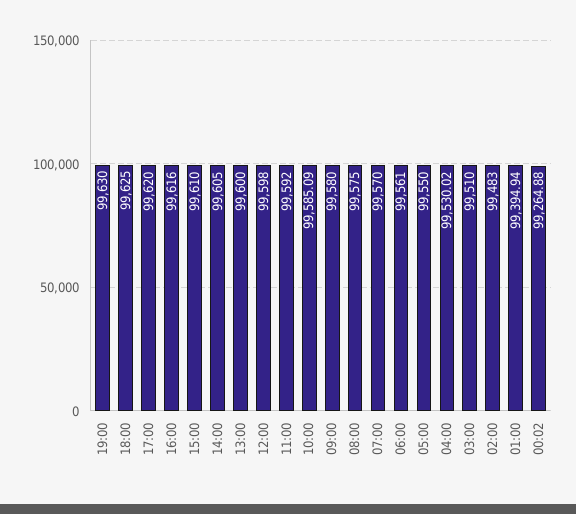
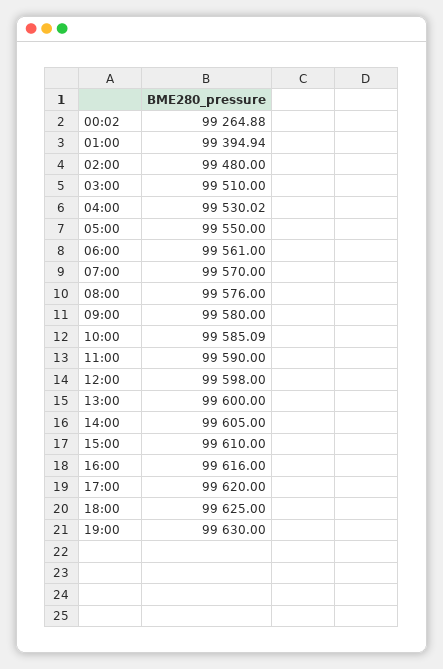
11:00: 99592 -> 99590
08:00: 99575 -> 99576
02:00: 99483 -> 99480

